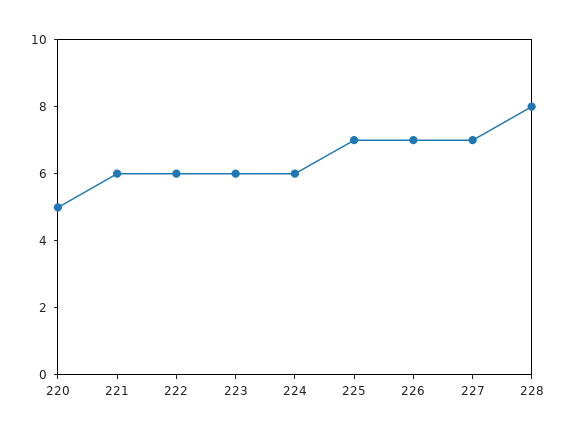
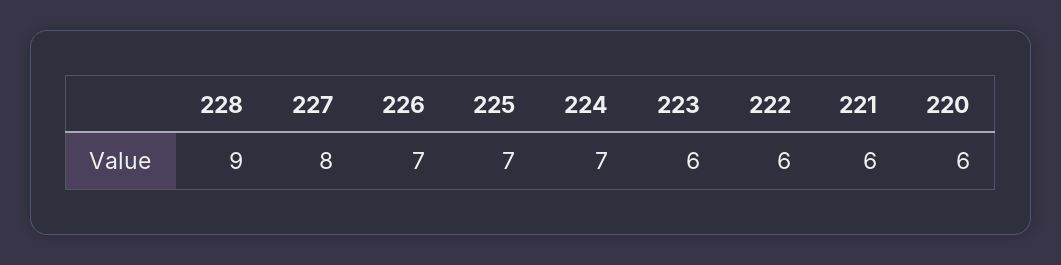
220: 5 -> 6
224: 6 -> 7
227: 7 -> 8
228: 8 -> 9

